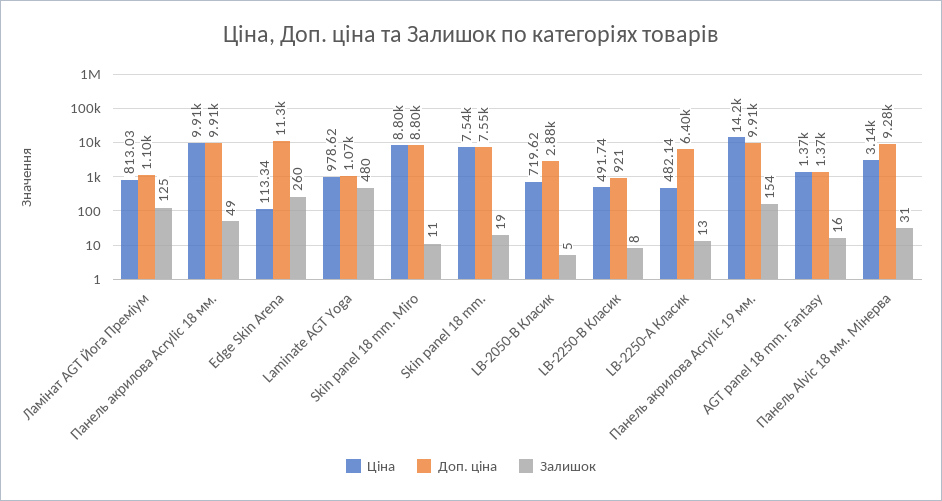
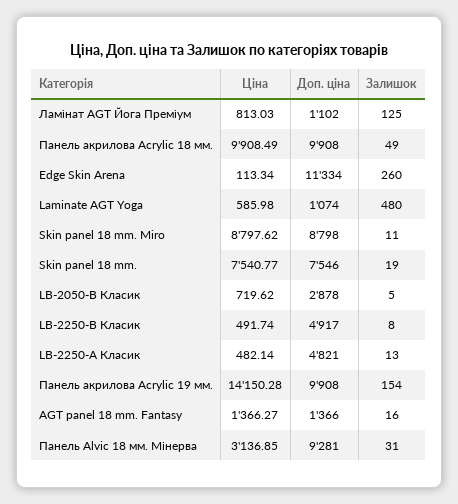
Ціна, Laminate AGT Yoga: 978.62 -> 585.98
Доп. ціна, LB-2250-В Класик: 921 -> 4917
Доп. ціна, LB-2250-А Класик: 6400 -> 4821

